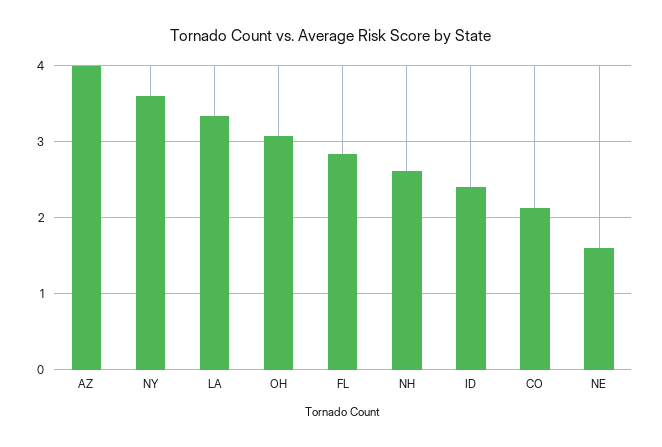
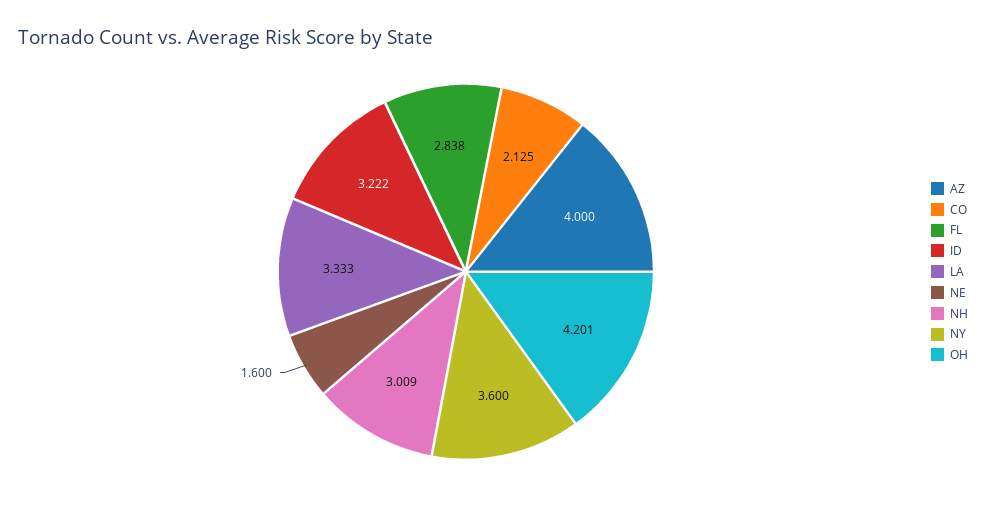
OH: 3.1 -> 4.201
NH: 2.6 -> 3.009
ID: 2.4 -> 3.222

